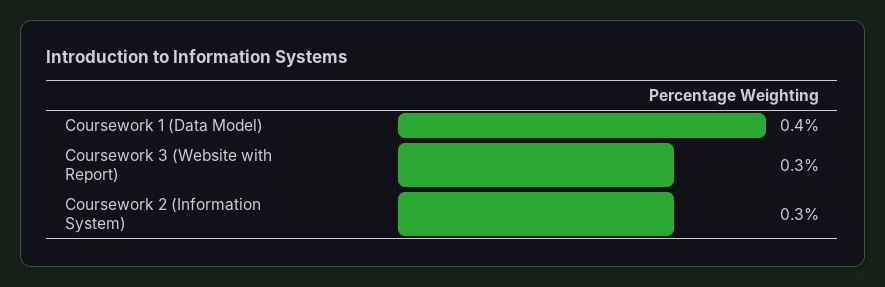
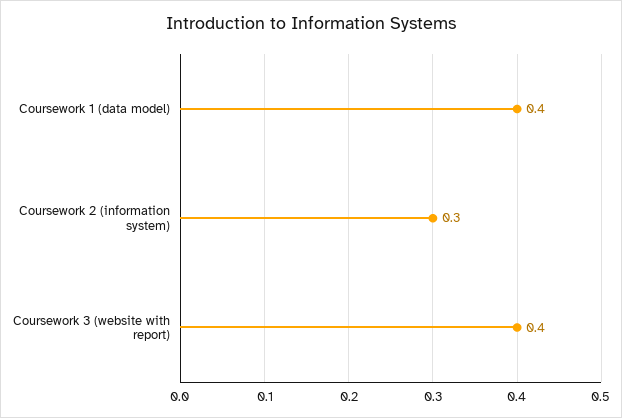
Coursework 3 (Website with Report): 0.3 -> 0.4

